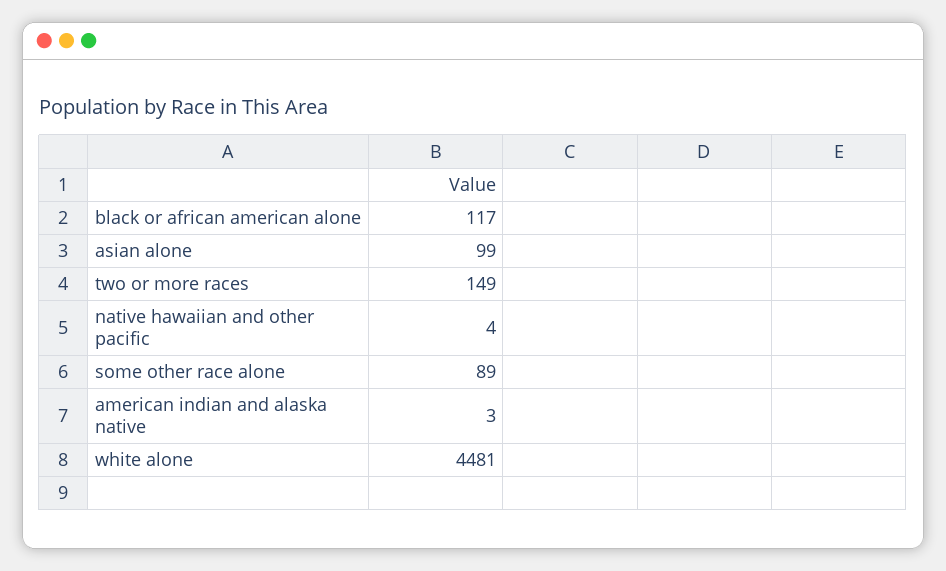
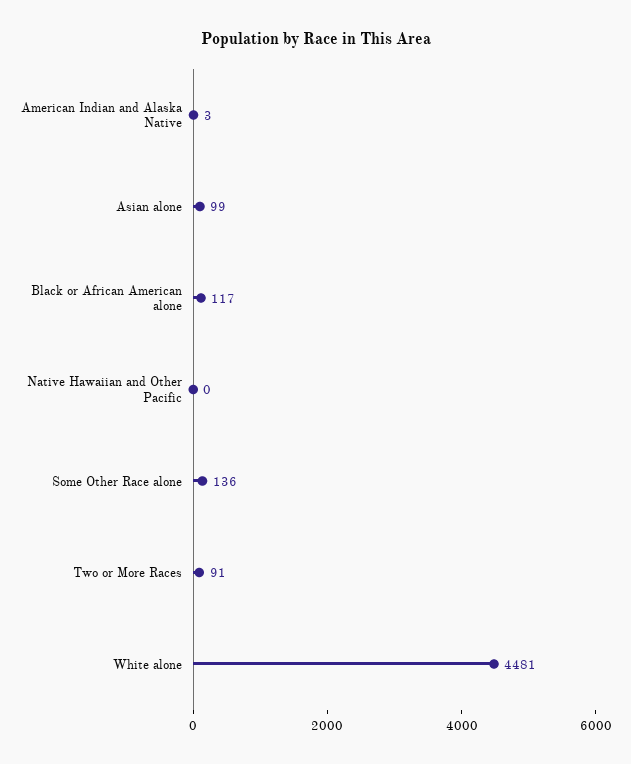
two or more races: 149 -> 91
native hawaiian and other pacific: 4 -> 0
some other race alone: 89 -> 136

